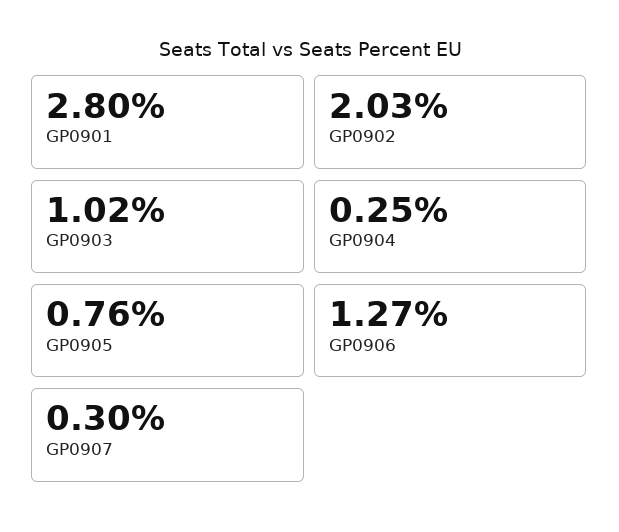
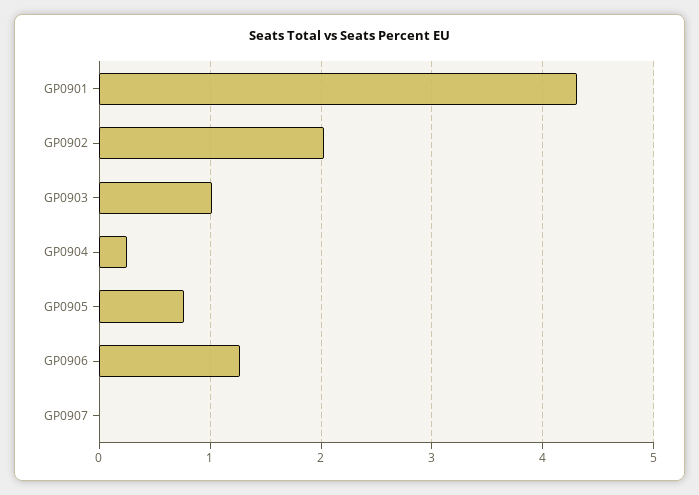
GP0901: 2.8 -> 4.3
GP0907: 0.3 -> 0

